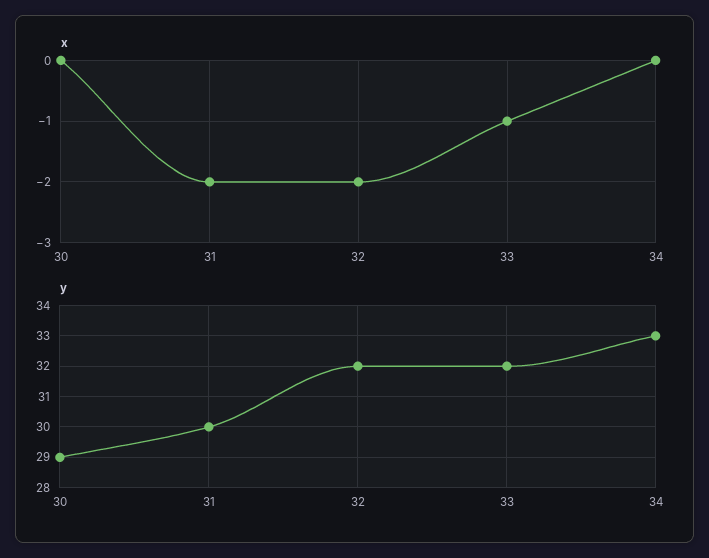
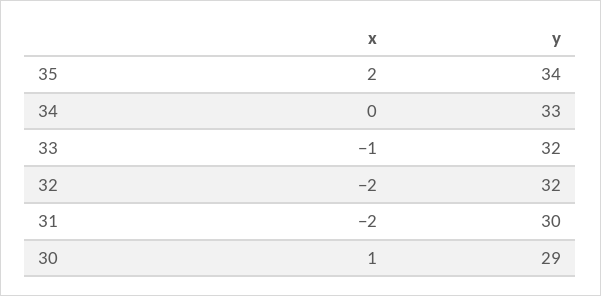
x, 30: 0 -> 1
x, 35: none -> 2
y, 35: none -> 34

